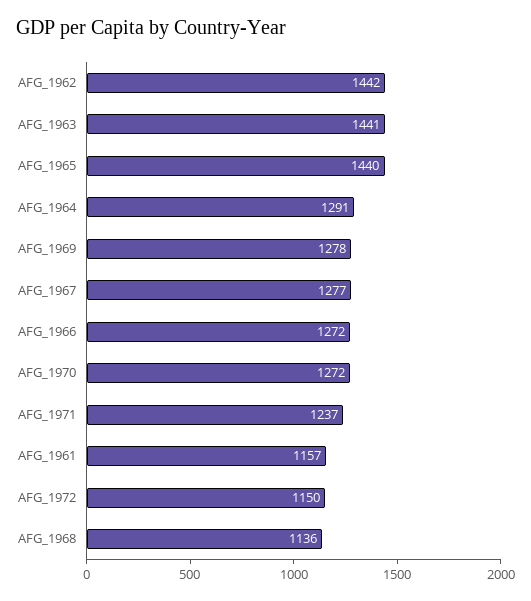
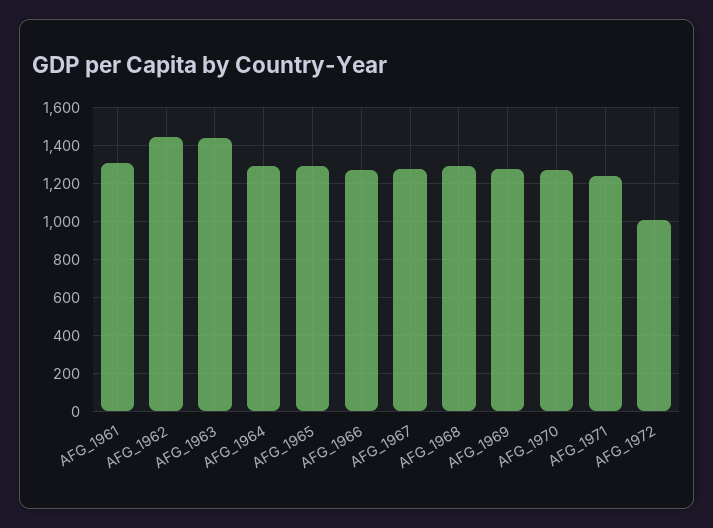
AFG_1965: 1440 -> 1300
AFG_1961: 1157 -> 1300
AFG_1972: 1150 -> 1000
AFG_1968: 1136 -> 1300

